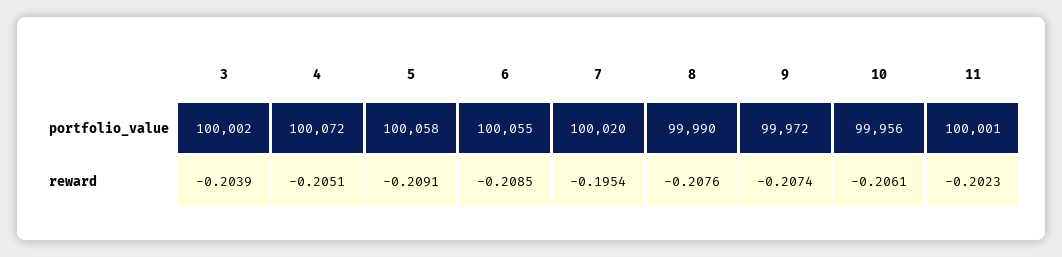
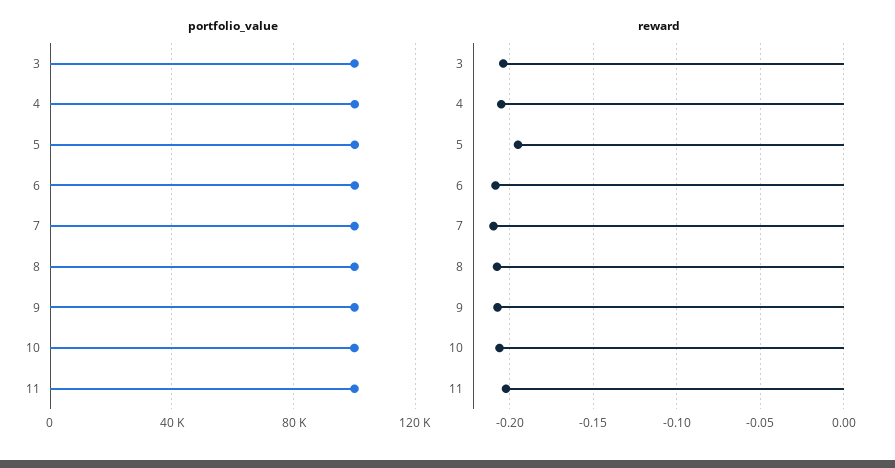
reward, 5: -0.2091 -> -0.195
reward, 7: -0.1954 -> -0.21

